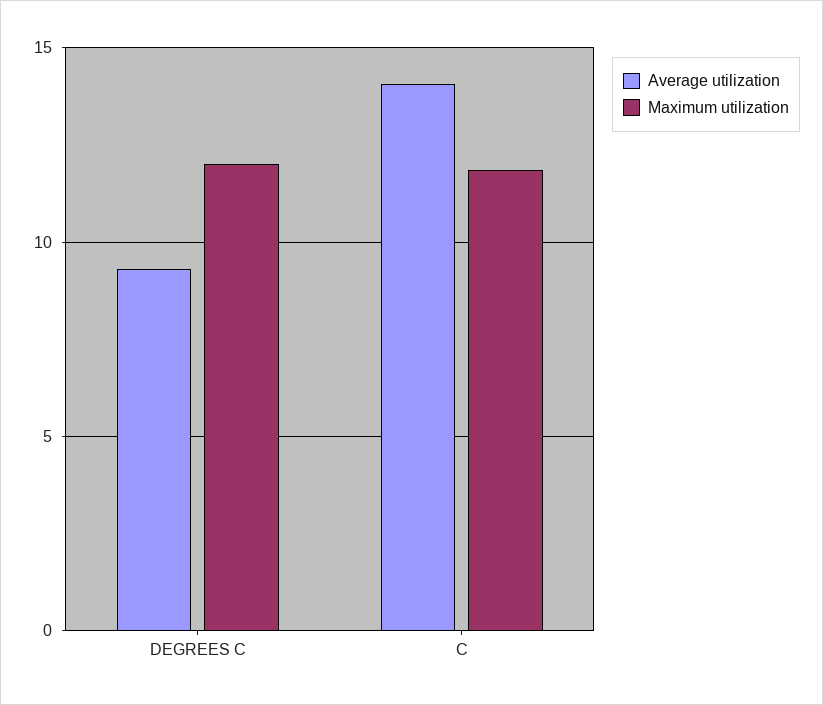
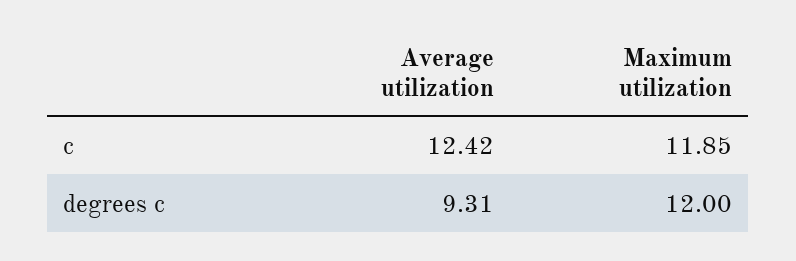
Average utilization, C: 14 -> 12.42

